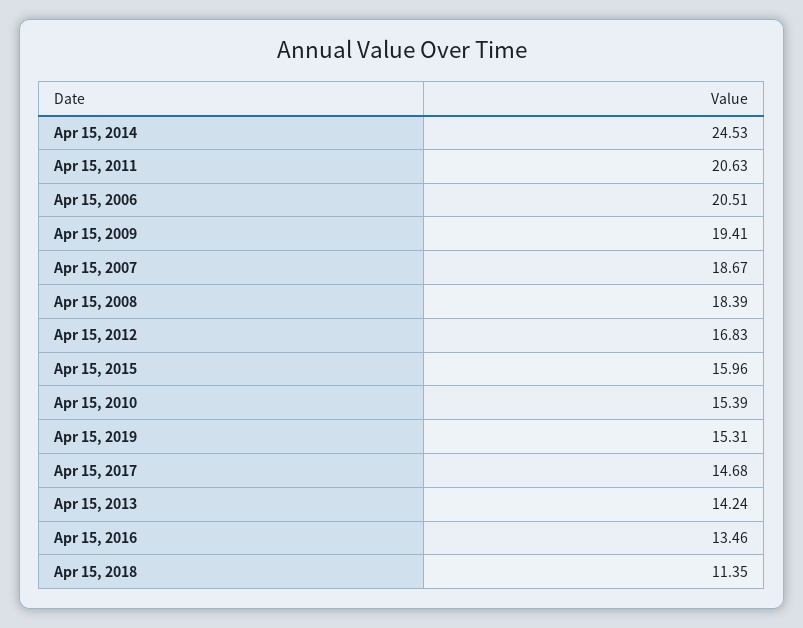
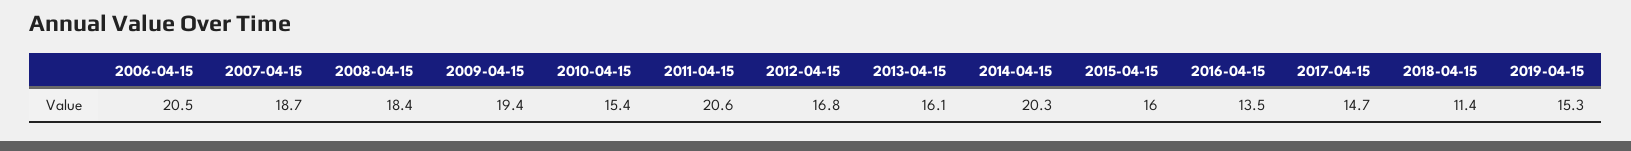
Apr 15, 2014: 24.53 -> 20.3
Apr 15, 2013: 14.24 -> 16.1

